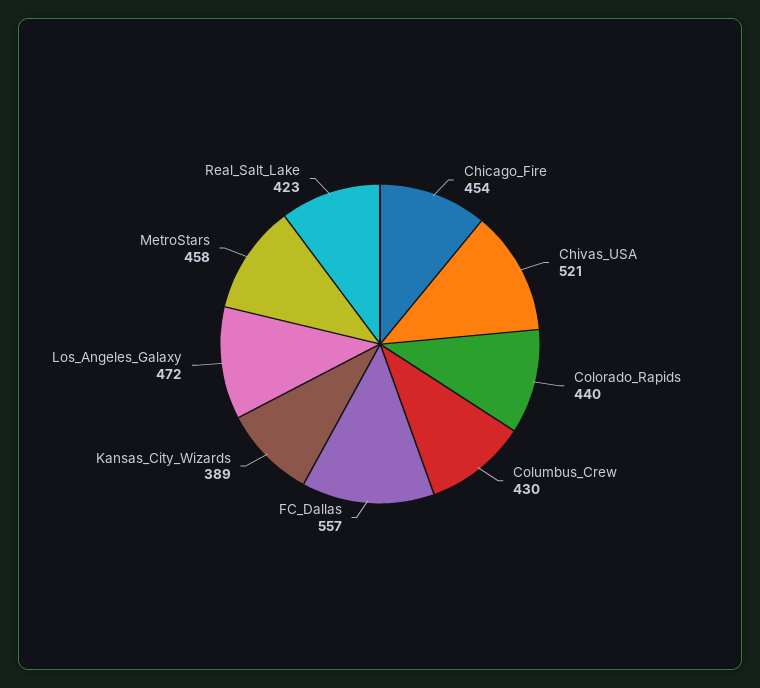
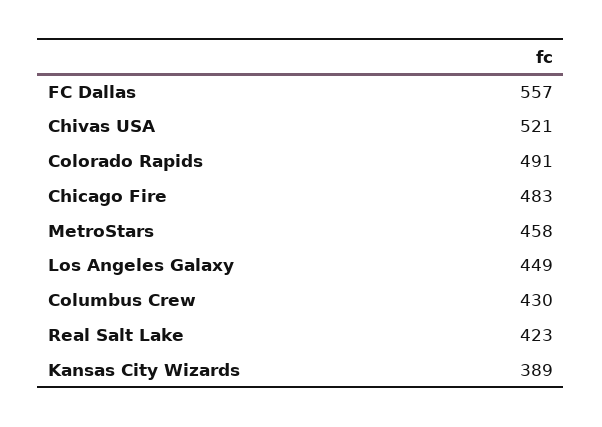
Chicago_Fire: 454 -> 483
Colorado_Rapids: 440 -> 491
Los_Angeles_Galaxy: 472 -> 449

